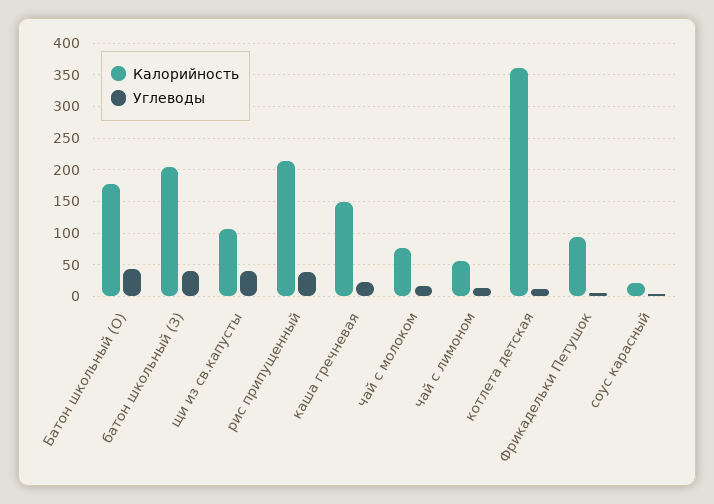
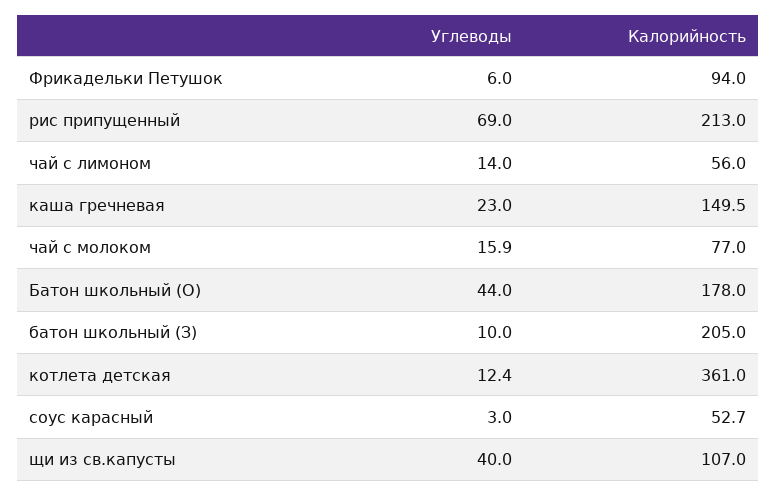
Углеводы, батон школьный (З): 40 -> 10
Углеводы, рис припущенный: 40 -> 69
Калорийность, соус карасный: 20 -> 52.7

